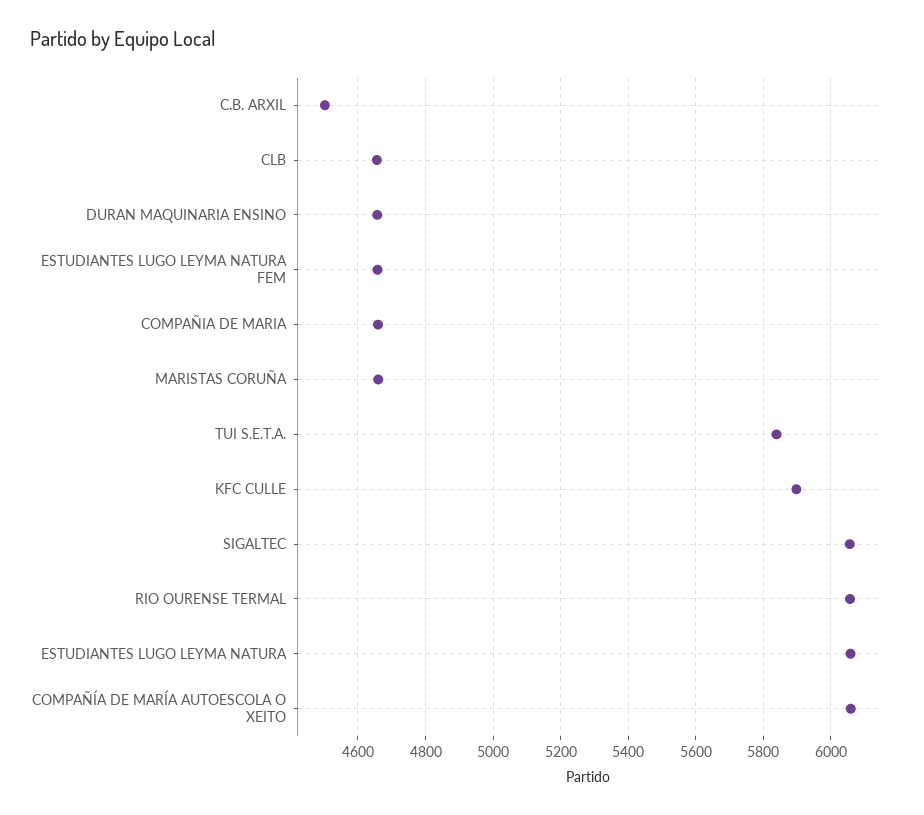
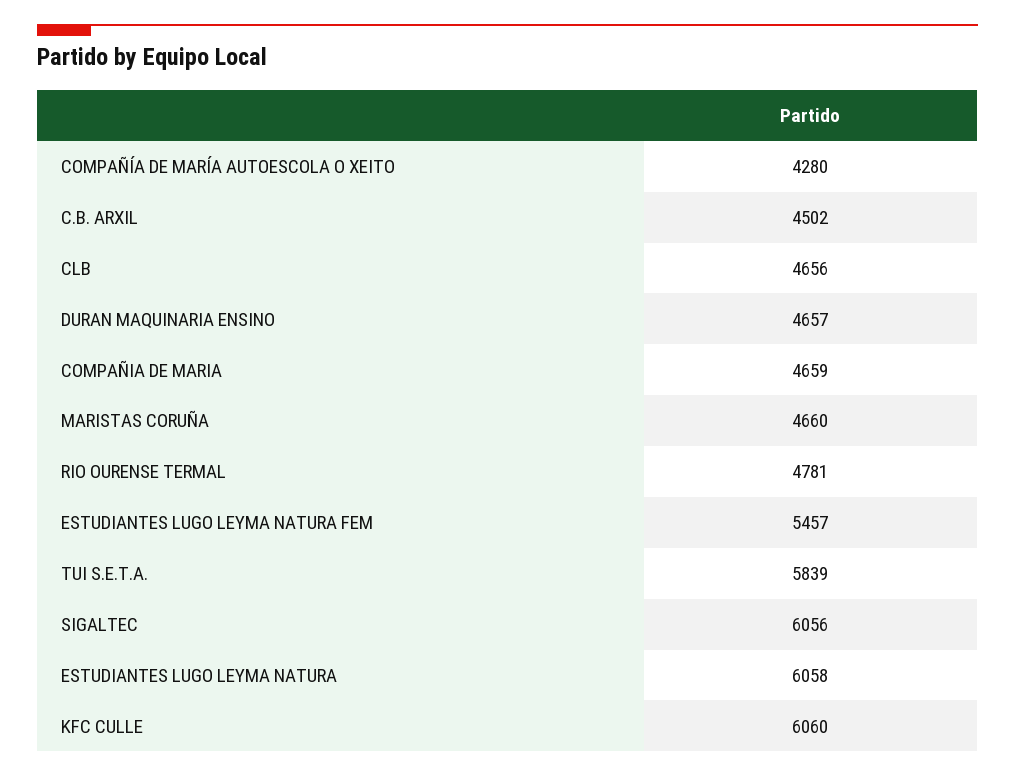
ESTUDIANTES LUGO LEYMA NATURA FEM: 4660 -> 5457
KFC CULLE: 5900 -> 6060
RIO OURENSE TERMAL: 6060 -> 4781
COMPAÑÍA DE MARÍA AUTOESCOLA O XEITO: 6060 -> 4280

